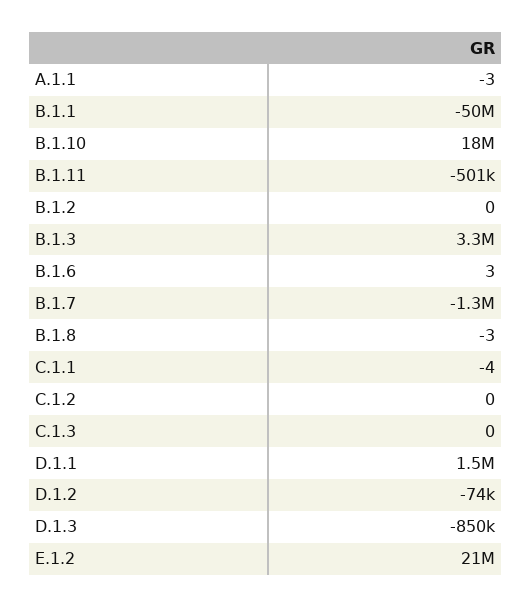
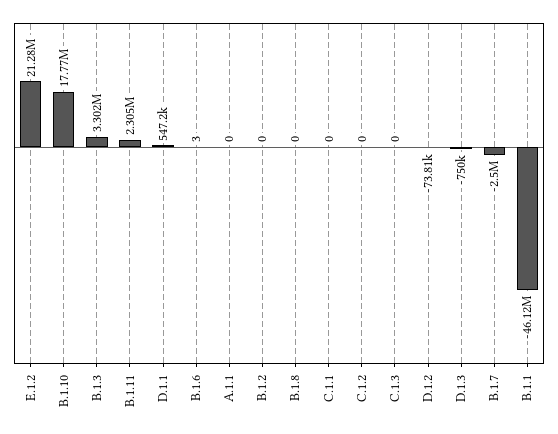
A.1.1: -3 -> 0
B.1.1: -50000000 -> -46120000
B.1.11: -501000 -> 2305000
B.1.7: -1300000 -> -2500000
B.1.8: -3 -> 0
C.1.1: -4 -> 0
D.1.1: 1500000 -> 547200
D.1.3: -850000 -> -750000

